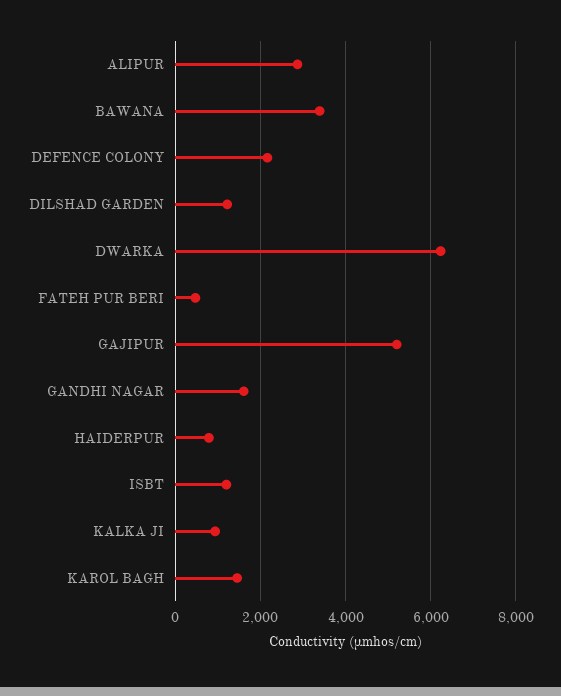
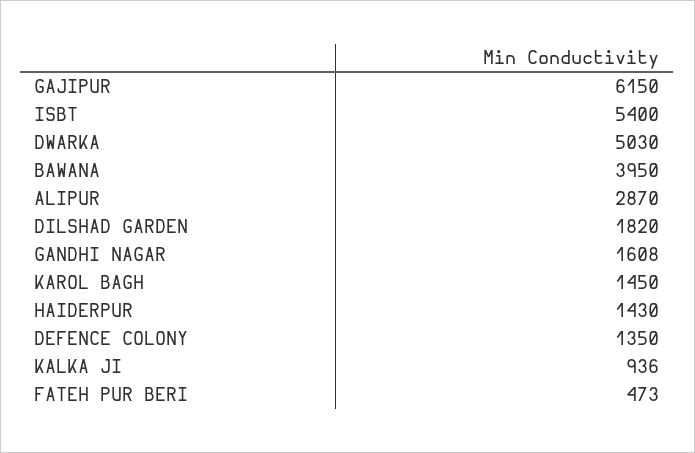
BAWANA: 3400 -> 3950
DEFENCE COLONY: 2200 -> 1350
DILSHAD GARDEN: 1200 -> 1820
DWARKA: 6200 -> 5030
GAJIPUR: 5200 -> 6150
HAIDERPUR: 800 -> 1430
ISBT: 1200 -> 5400

